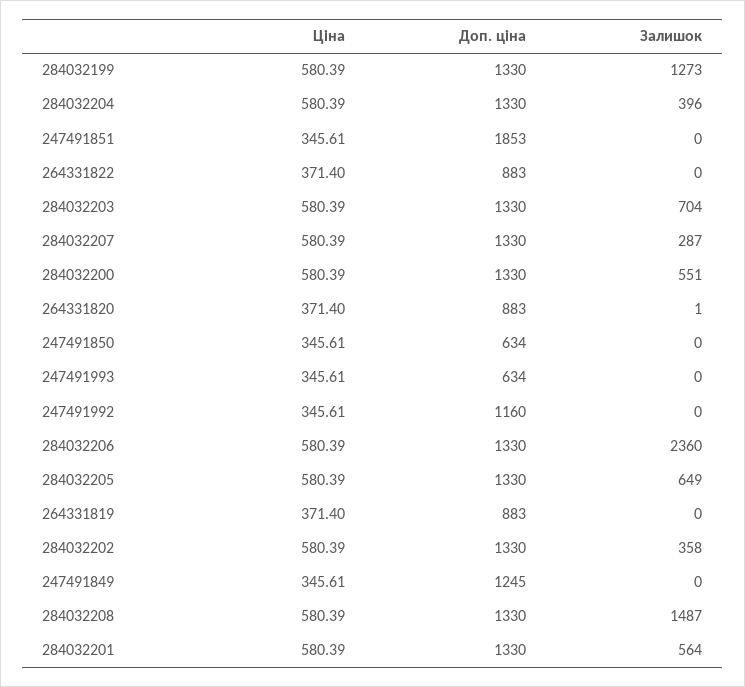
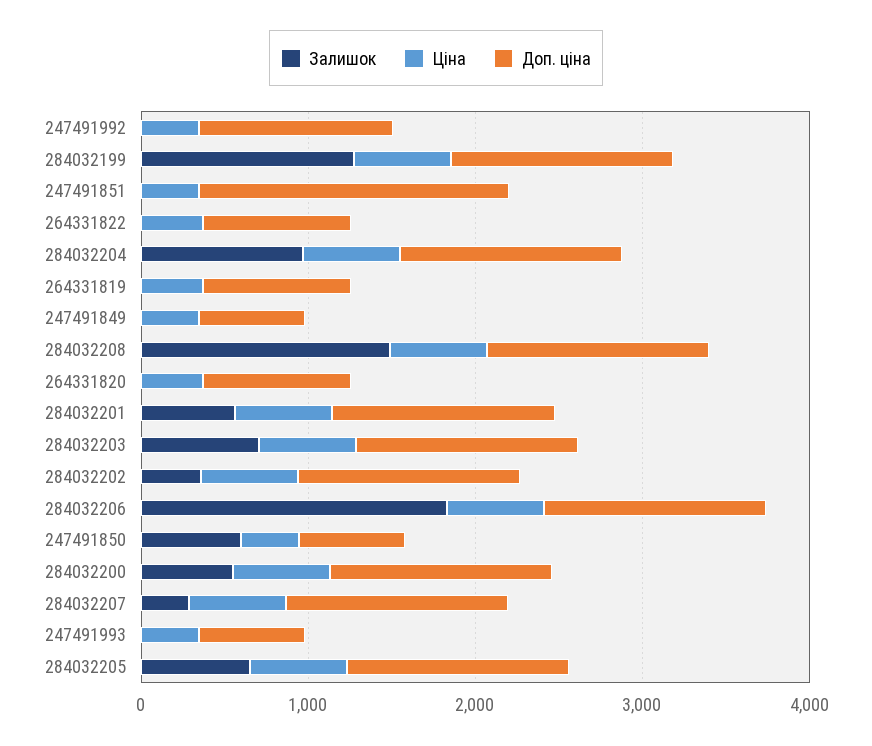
Залишок, 284032204: 396 -> 1000
Залишок, 247491850: 0 -> 600
Залишок, 284032206: 2360 -> 1800
Доп. ціна, 247491849: 1245 -> 600

